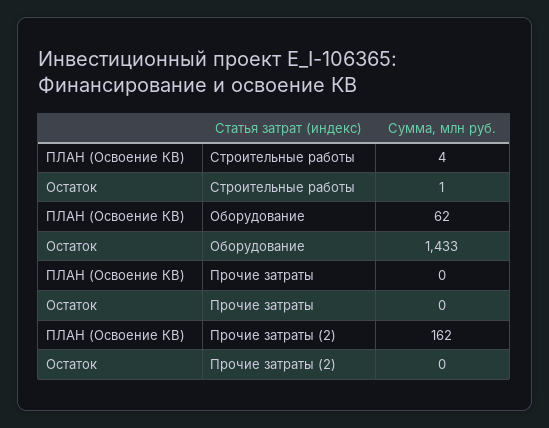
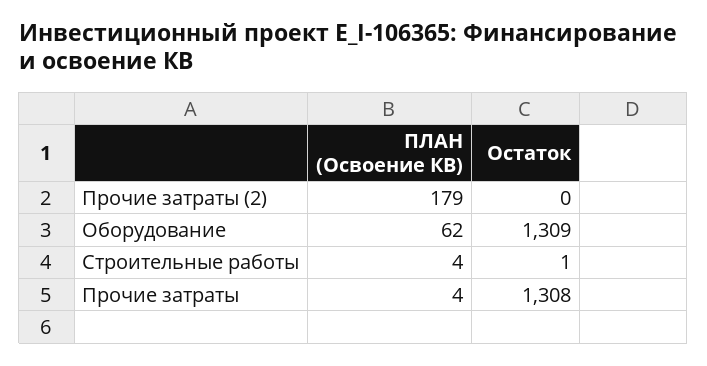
Остаток, Оборудование: 1433 -> 1309
ПЛАН (Освоение КВ), Прочие затраты: 0 -> 4
Остаток, Прочие затраты: 0 -> 1308
ПЛАН (Освоение КВ), Прочие затраты (2): 162 -> 179

